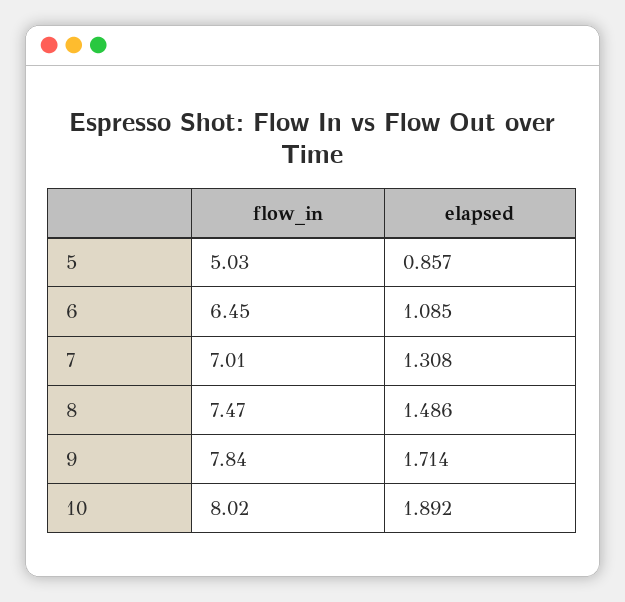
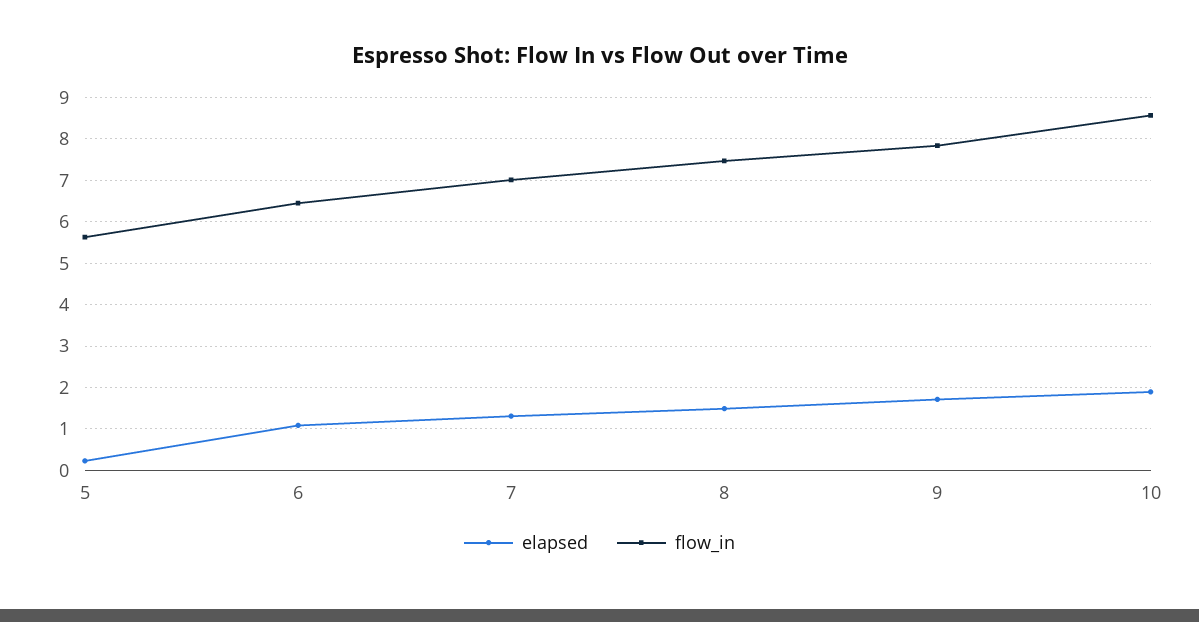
flow_in, 5: 5.03 -> 5.6
elapsed, 5: 0.857 -> 0.2
flow_in, 10: 8.02 -> 8.6

